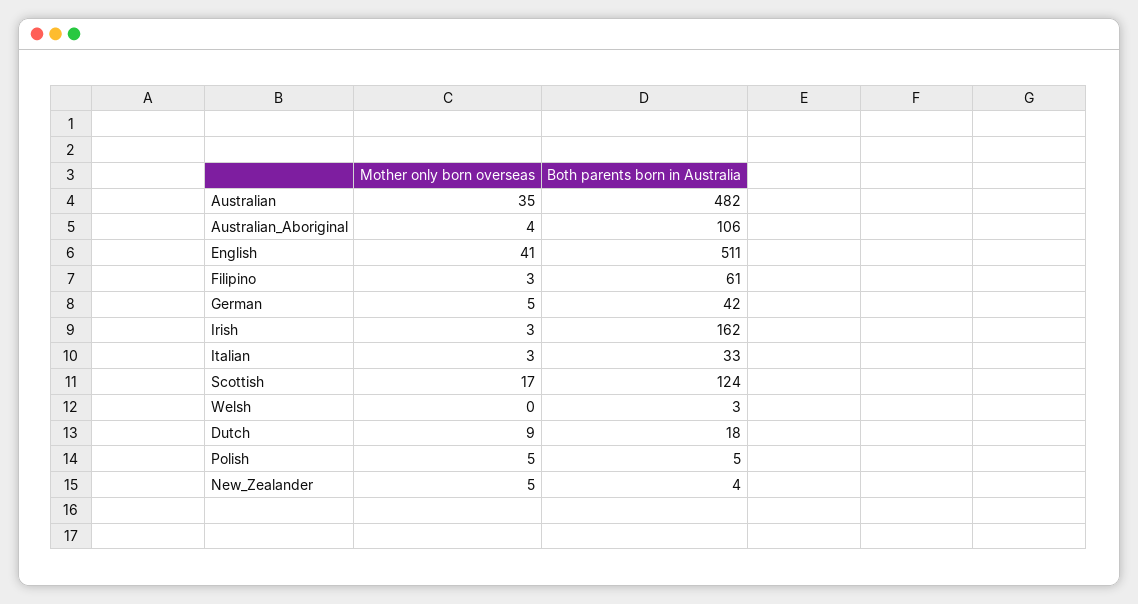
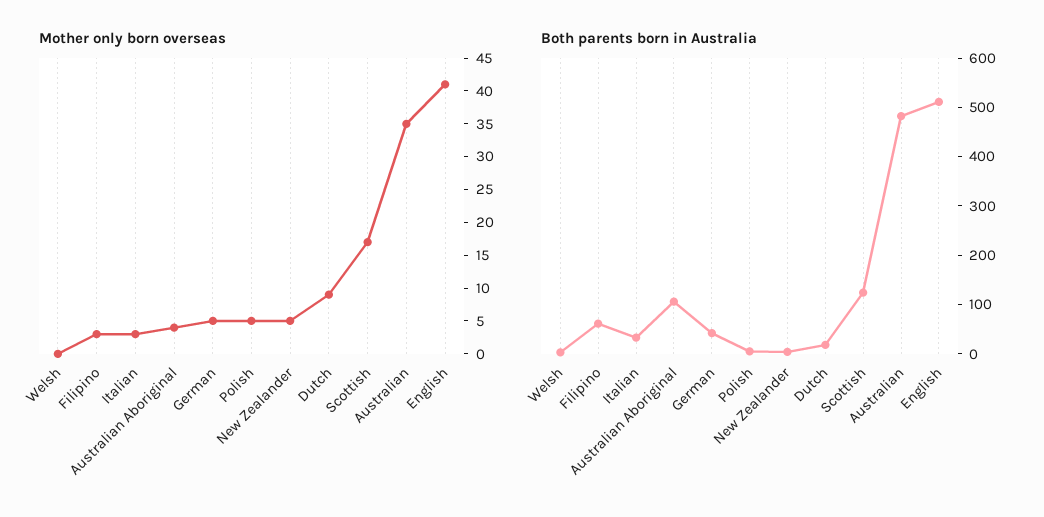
Mother only born overseas, Irish: 3 -> none
Both parents born in Australia, Irish: 162 -> none

